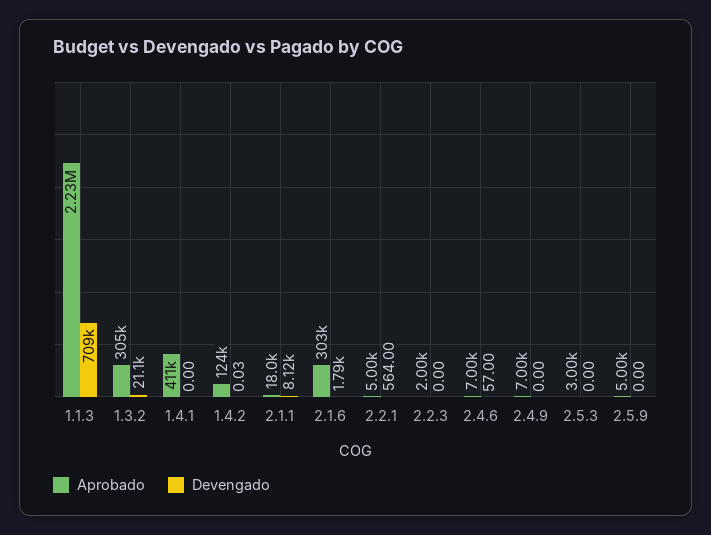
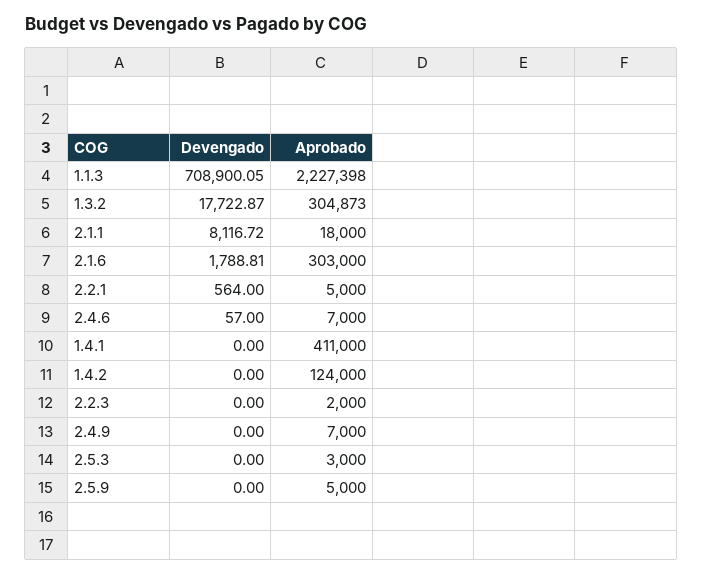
Devengado, 1.3.2: 21100 -> 17722.87
Devengado, 1.4.2: 0.03 -> 0

